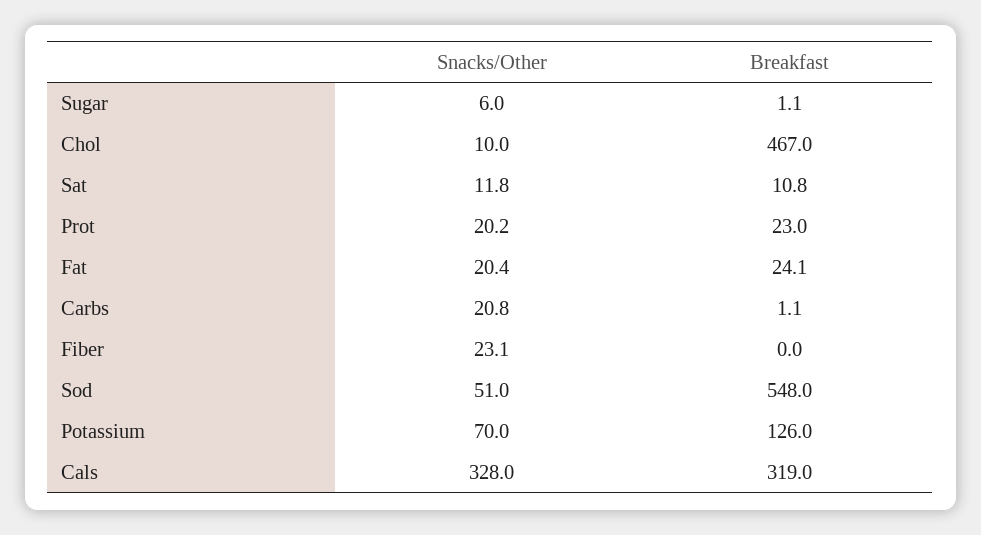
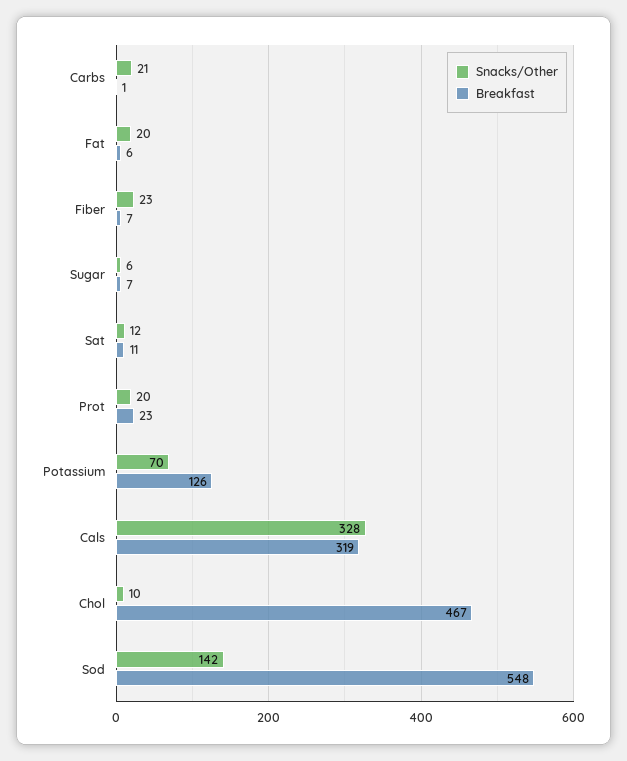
Breakfast, Sugar: 1.1 -> 7
Breakfast, Fat: 24.1 -> 6
Breakfast, Fiber: 0 -> 7
Snacks/Other, Sod: 51 -> 142

